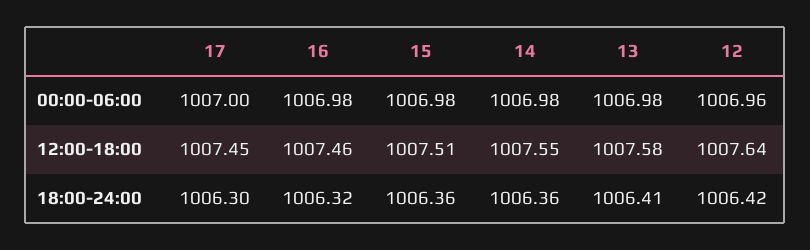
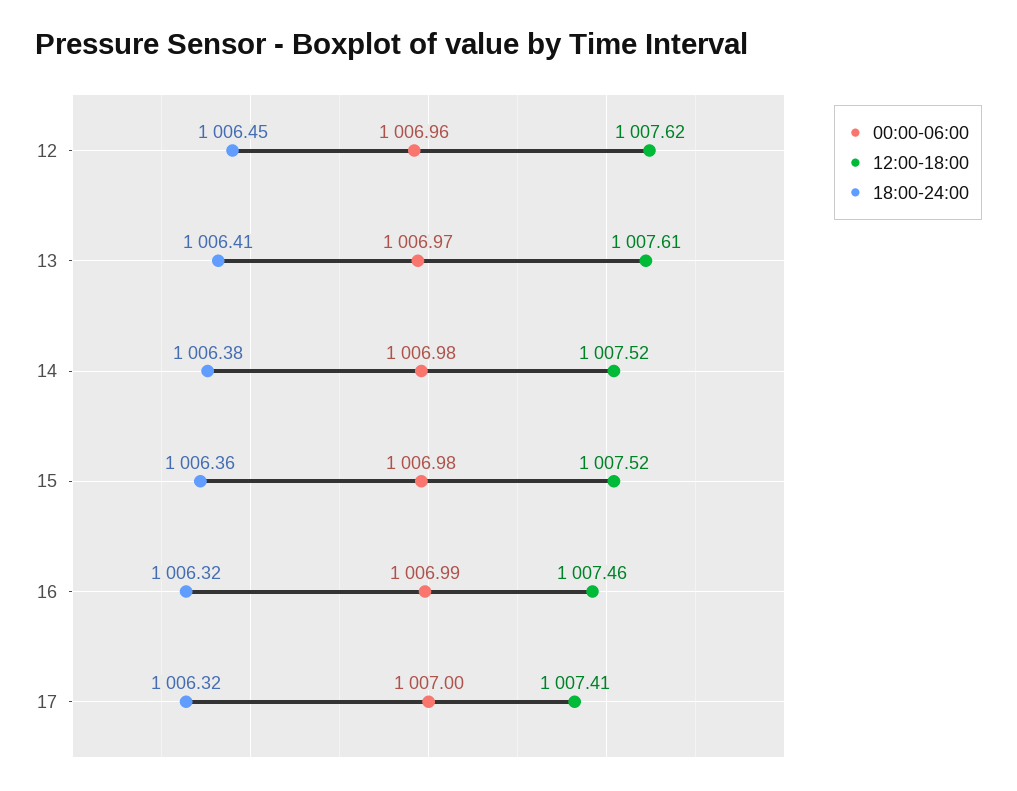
00:00-06:00, 16: 1006.98 -> 1006.99
00:00-06:00, 13: 1006.98 -> 1006.97
12:00-18:00, 17: 1007.45 -> 1007.41
12:00-18:00, 15: 1007.51 -> 1007.52
12:00-18:00, 14: 1007.55 -> 1007.52
12:00-18:00, 13: 1007.58 -> 1007.61
12:00-18:00, 12: 1007.64 -> 1007.62
18:00-24:00, 17: 1006.3 -> 1006.32
18:00-24:00, 14: 1006.36 -> 1006.38
18:00-24:00, 12: 1006.42 -> 1006.45

